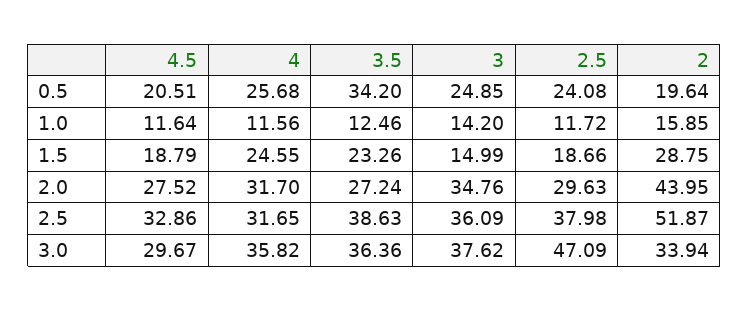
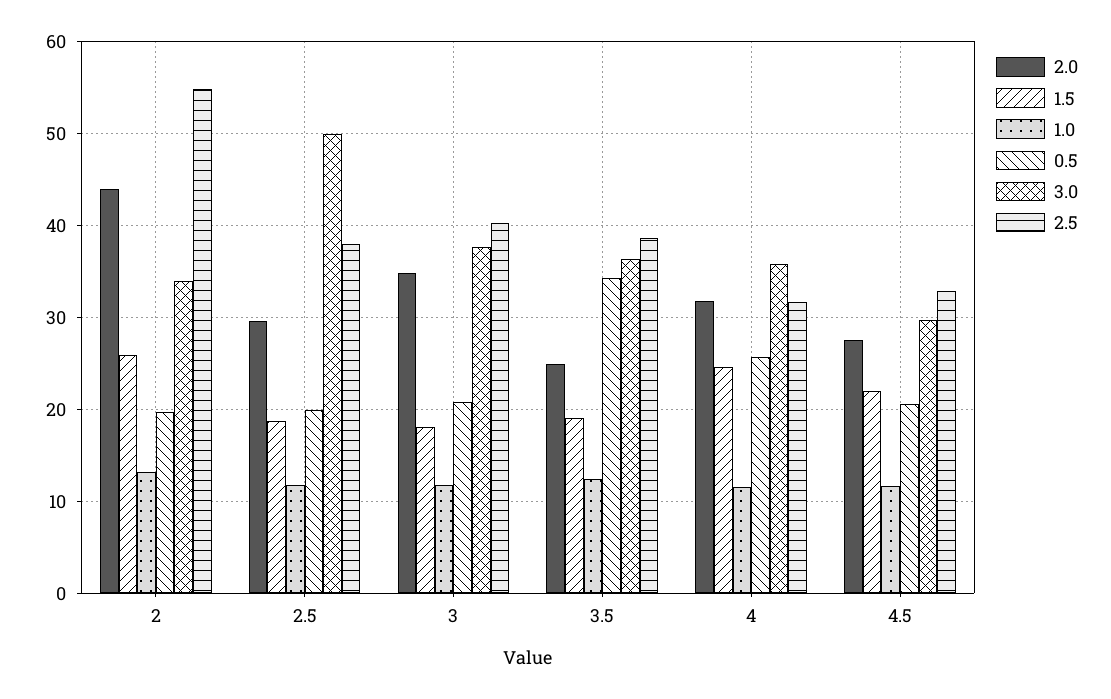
0.5, 3: 24.85 -> 21
0.5, 2.5: 24.08 -> 20
1.0, 3: 14.2 -> 12
1.0, 2: 15.85 -> 13
1.5, 4.5: 18.79 -> 22
1.5, 3.5: 23.26 -> 19
1.5, 3: 14.99 -> 18
1.5, 2: 28.75 -> 26
2.0, 3.5: 27.24 -> 25
2.5, 3: 36.09 -> 40
2.5, 2: 51.87 -> 55
3.0, 2.5: 47.09 -> 50

